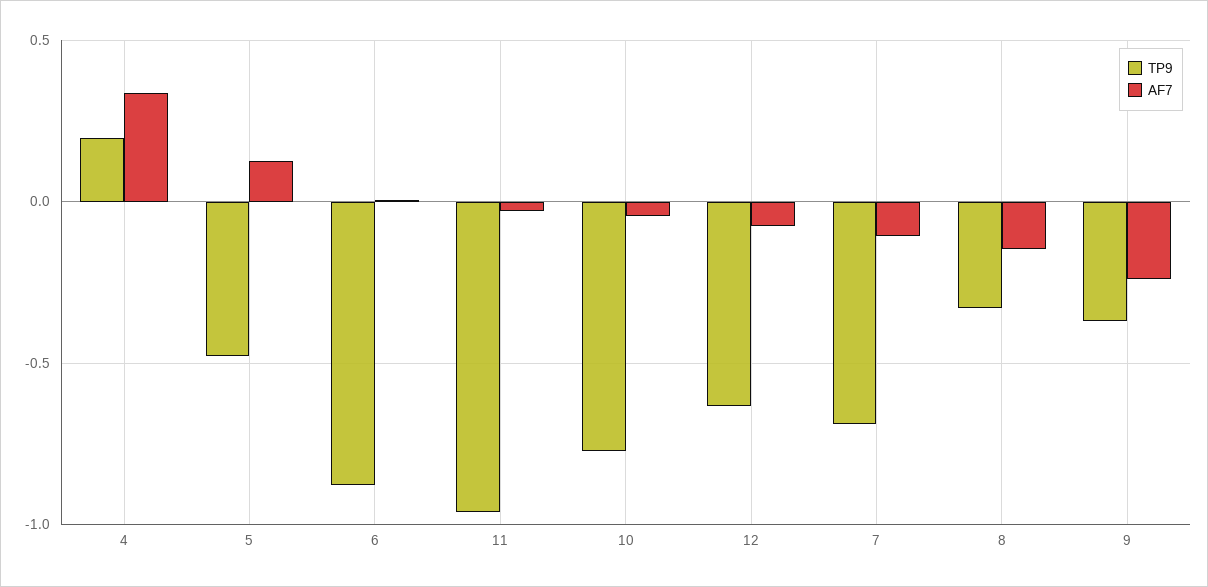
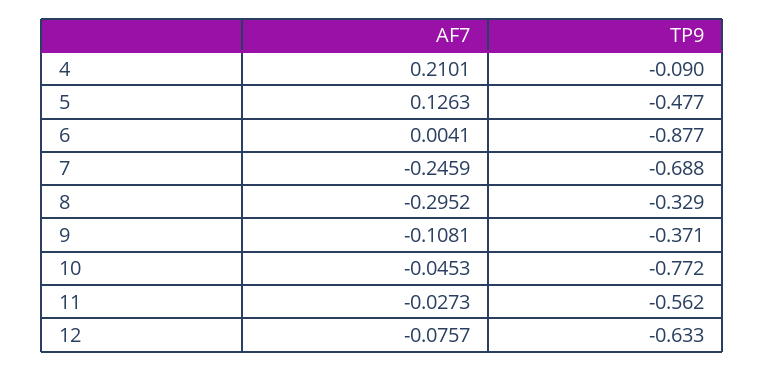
TP9, 4: 0.2 -> -0.09
AF7, 4: 0.35 -> 0.2101
TP9, 11: -0.95 -> -0.562
AF7, 7: -0.1 -> -0.2459
AF7, 8: -0.15 -> -0.2952
AF7, 9: -0.25 -> -0.1081

